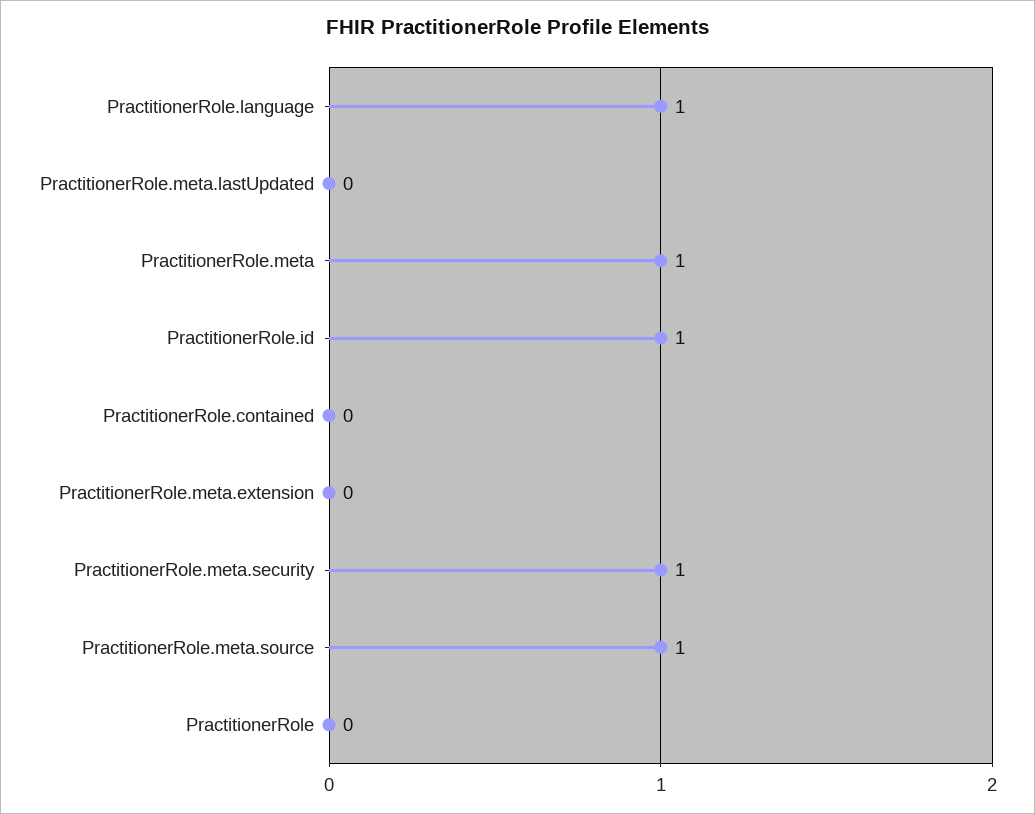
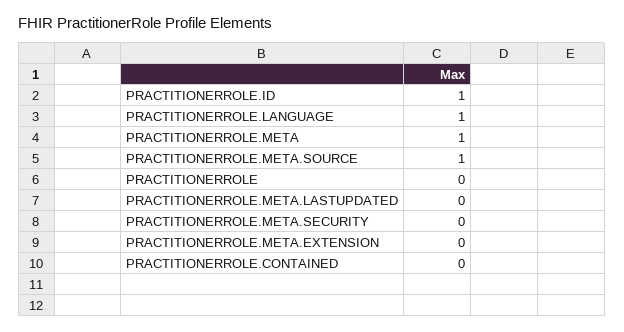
PractitionerRole.meta.security: 1 -> 0

